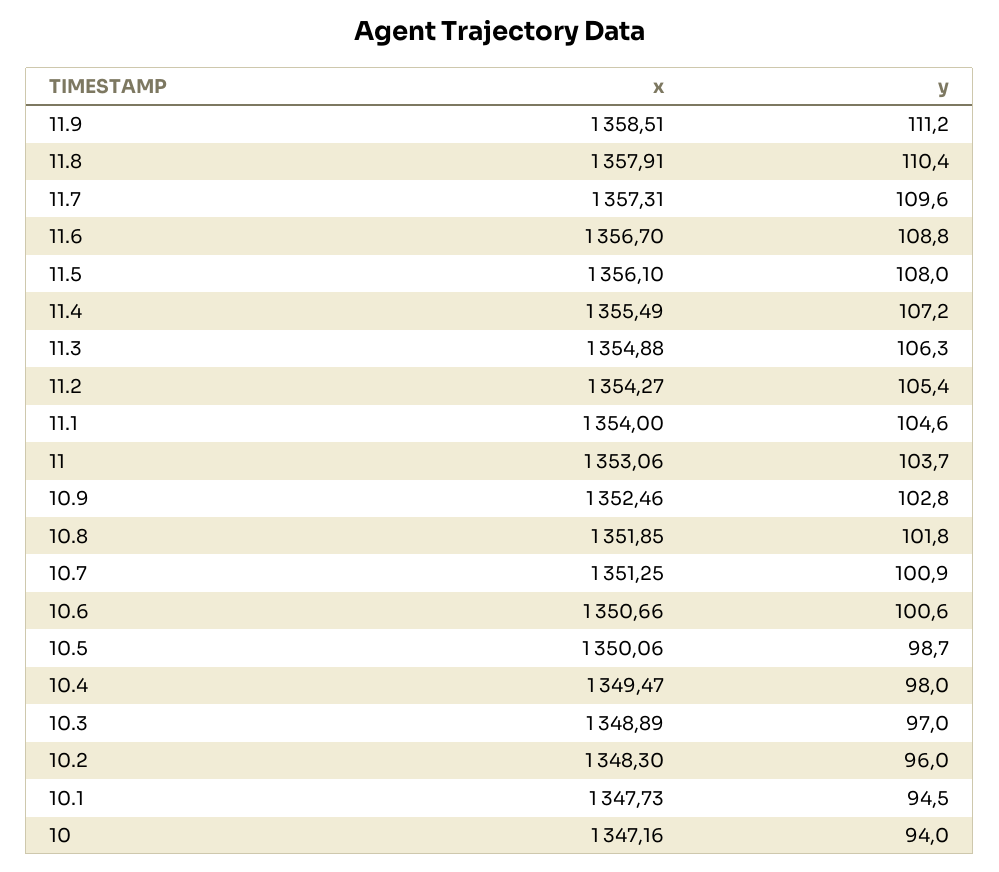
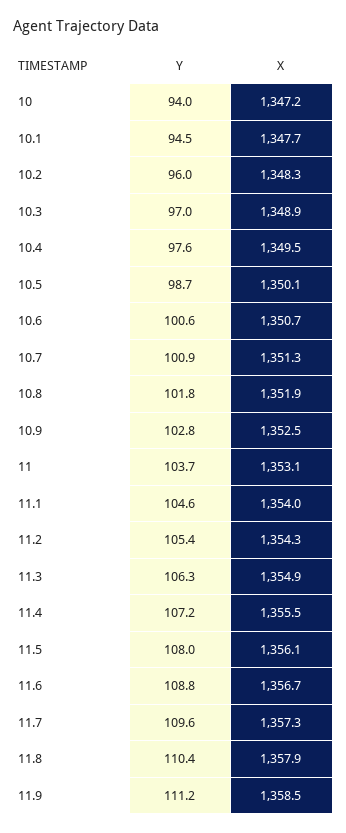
y, 10.4: 98 -> 97.6

